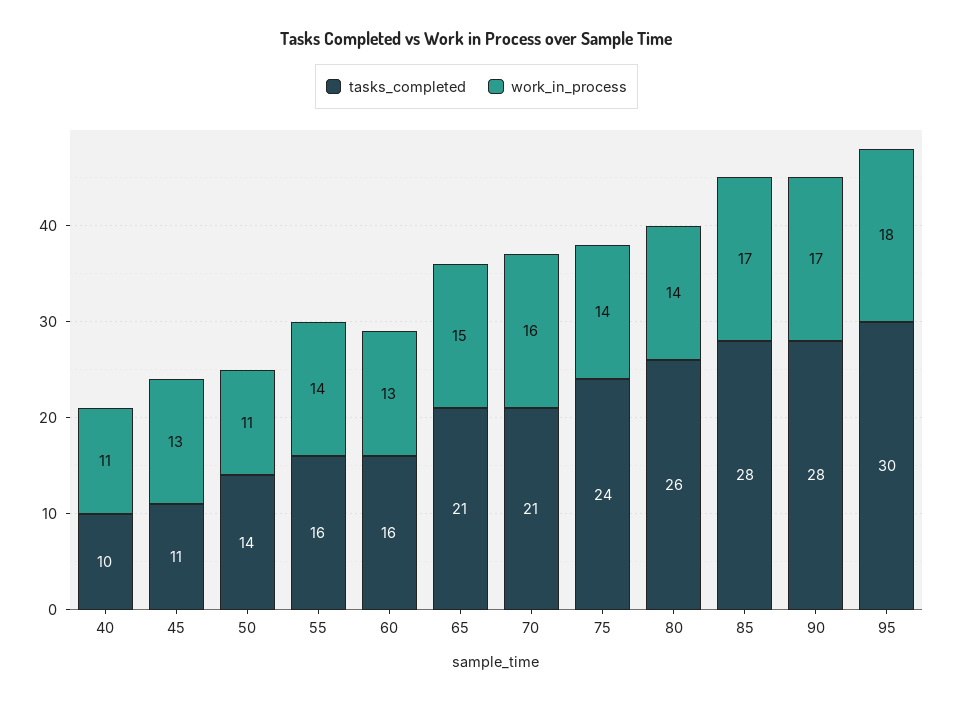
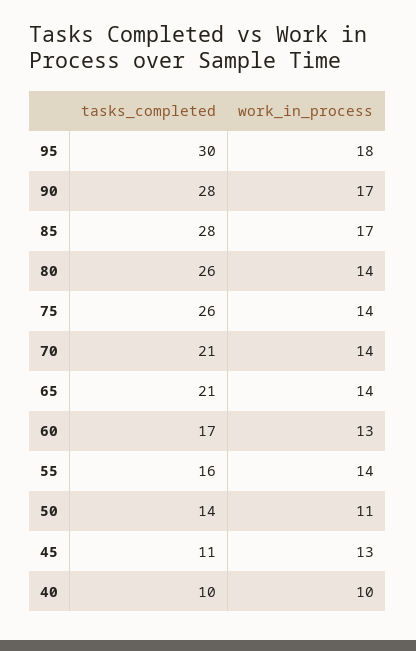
work_in_process, 40: 11 -> 10
tasks_completed, 60: 16 -> 17
work_in_process, 65: 15 -> 14
work_in_process, 70: 16 -> 14
tasks_completed, 75: 24 -> 26

